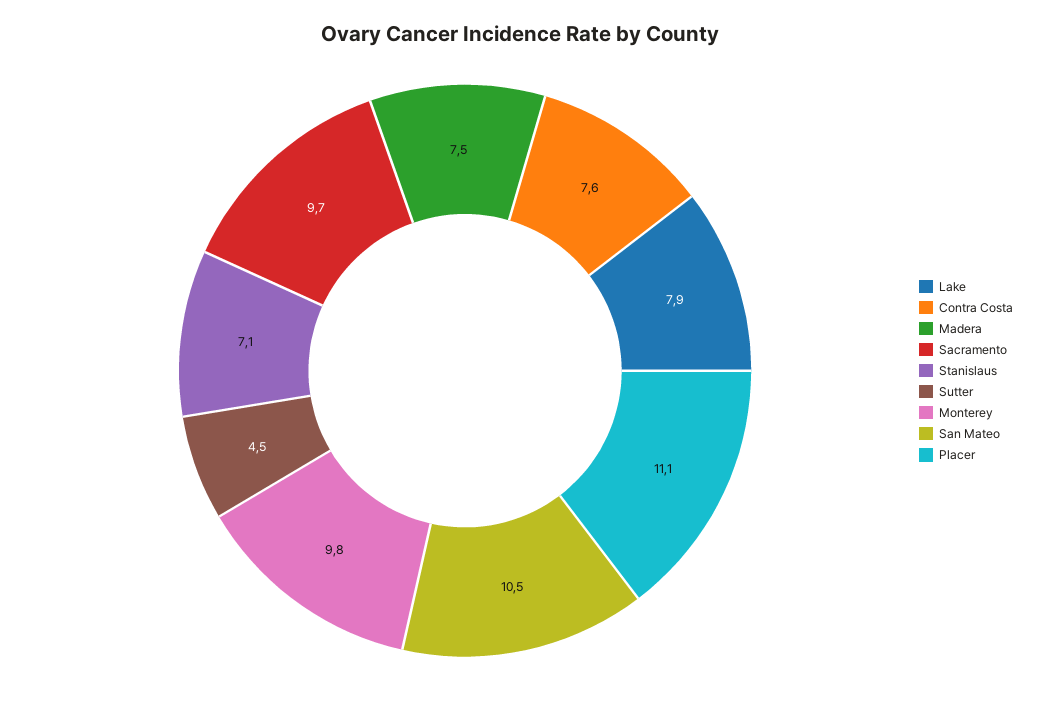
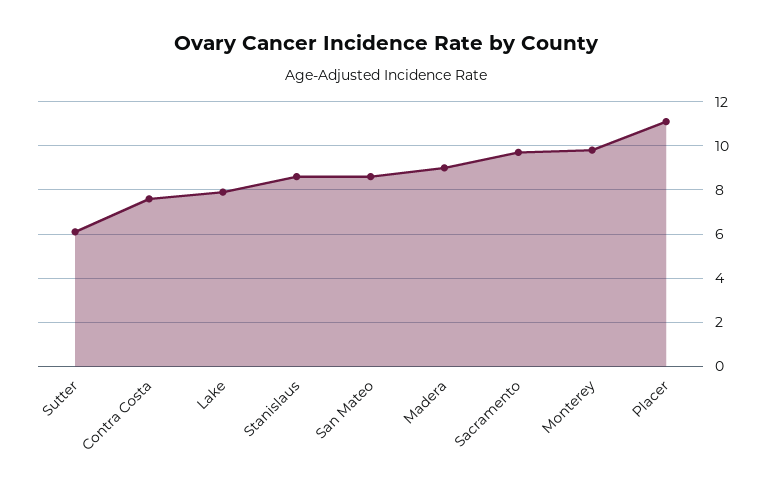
Madera: 7.5 -> 9
Stanislaus: 7.1 -> 8.5
Sutter: 4.5 -> 6
San Mateo: 10.5 -> 8.5

